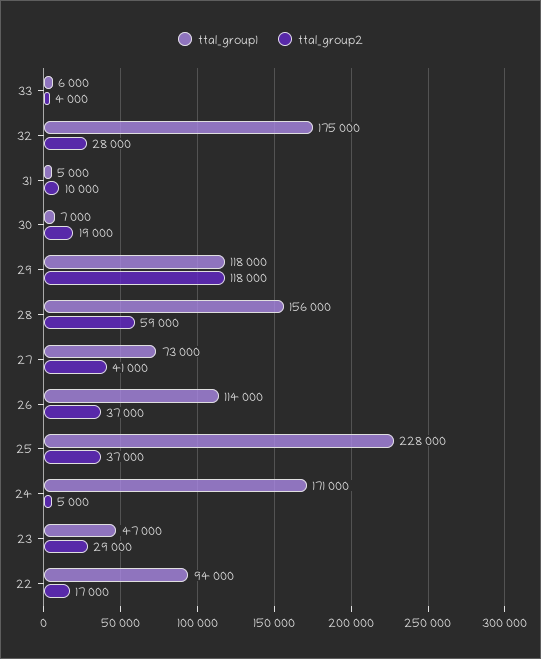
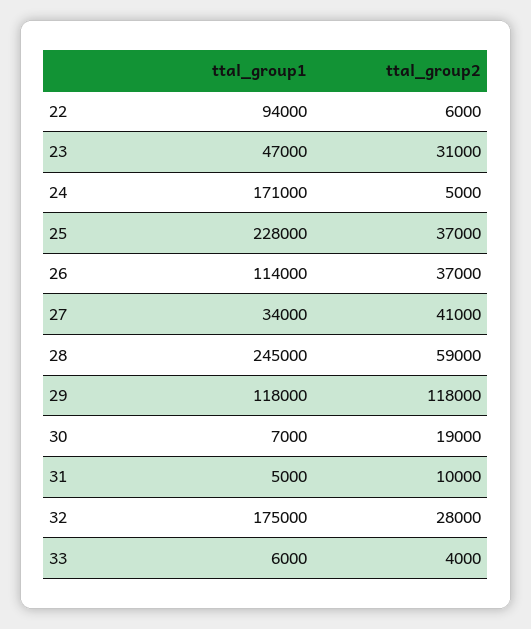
ttal_group1, 28: 156000 -> 245000
ttal_group1, 27: 73000 -> 34000
ttal_group2, 23: 29000 -> 31000
ttal_group2, 22: 17000 -> 6000

